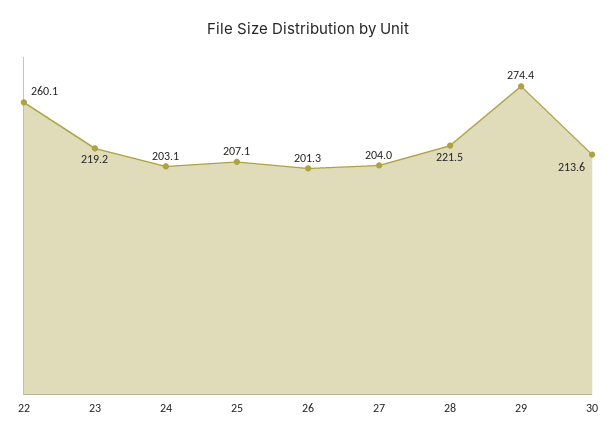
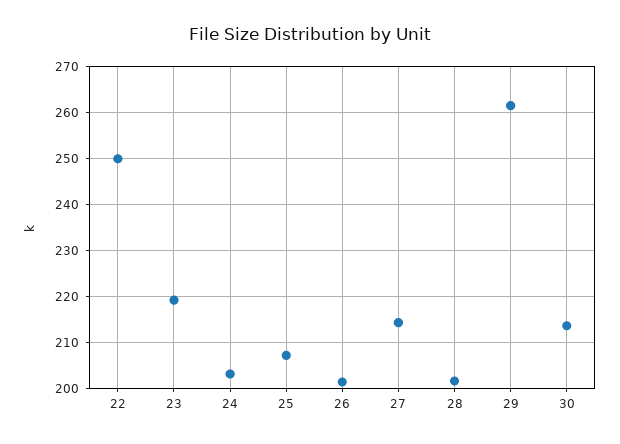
22: 260.1 -> 250
27: 204 -> 214
28: 221.5 -> 202
29: 274.4 -> 262

